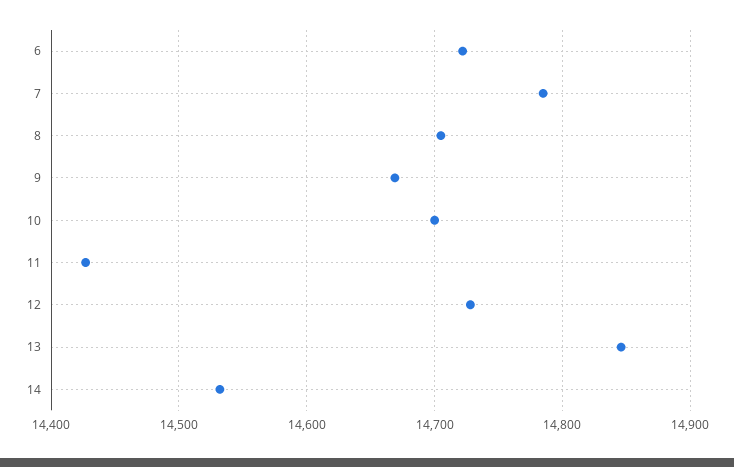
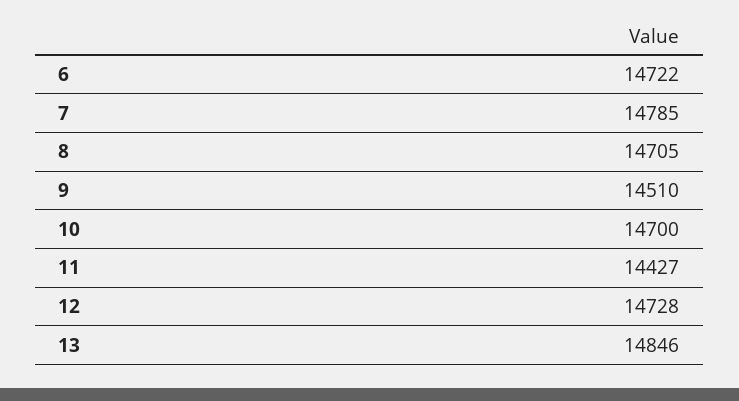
9: 14670 -> 14510
14: 14530 -> none

